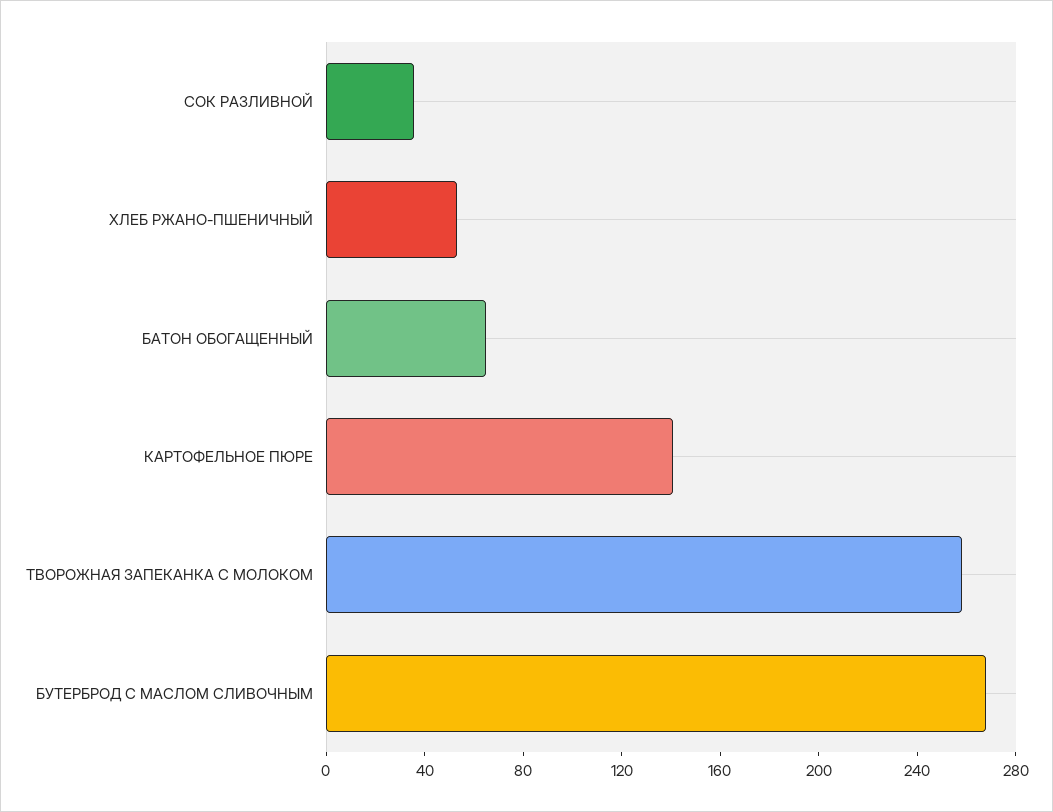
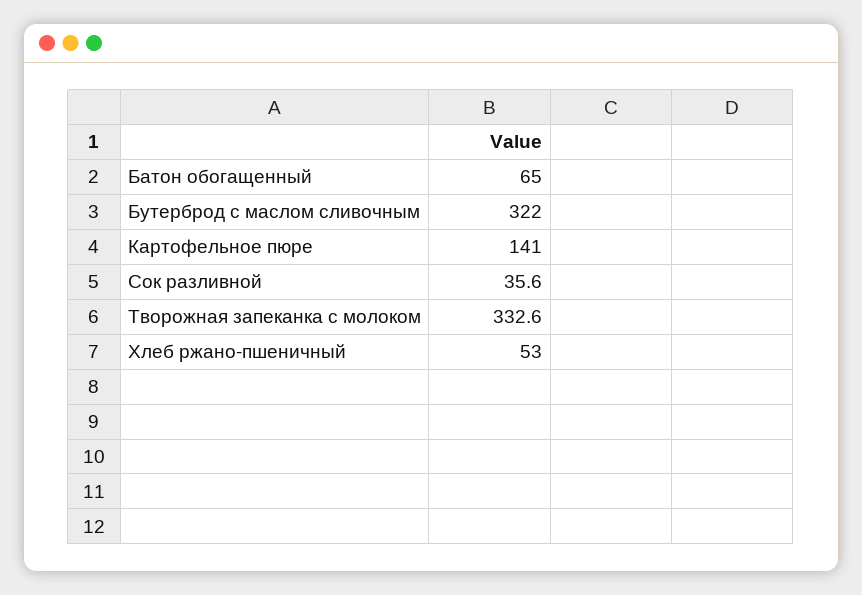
ТВОРОЖНАЯ ЗАПЕКАНКА С МОЛОКОМ: 260 -> 332.6
БУТЕРБРОД С МАСЛОМ СЛИВОЧНЫМ: 270 -> 322

